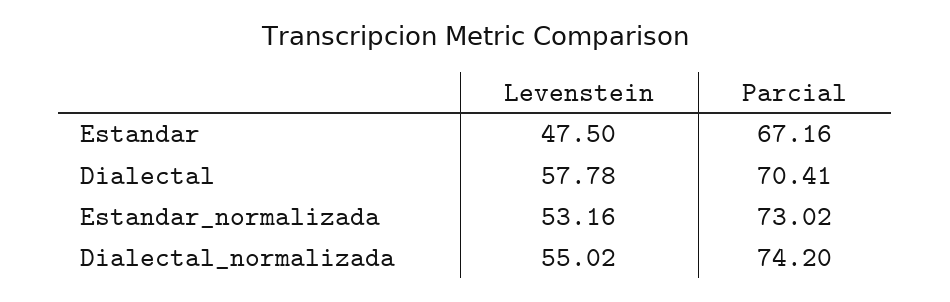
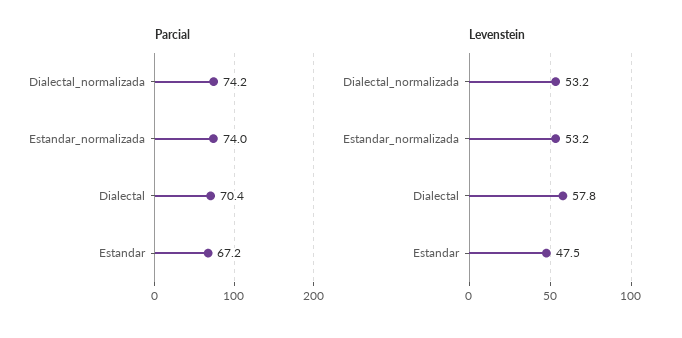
Parcial, Estandar_normalizada: 73.02 -> 74
Levenstein, Dialectal_normalizada: 55.02 -> 53.2

